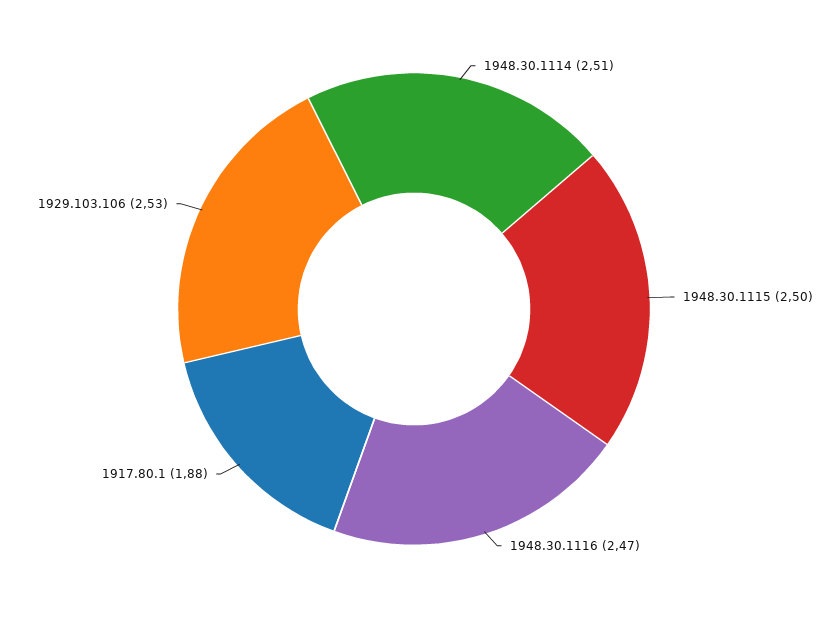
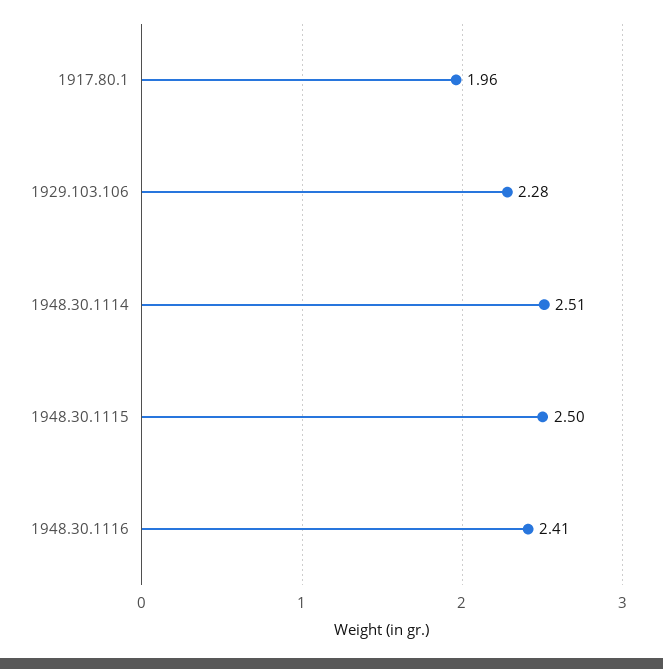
1948.30.1116: 2.47 -> 2.41
1917.80.1: 1.88 -> 1.96
1929.103.106: 2.53 -> 2.28

